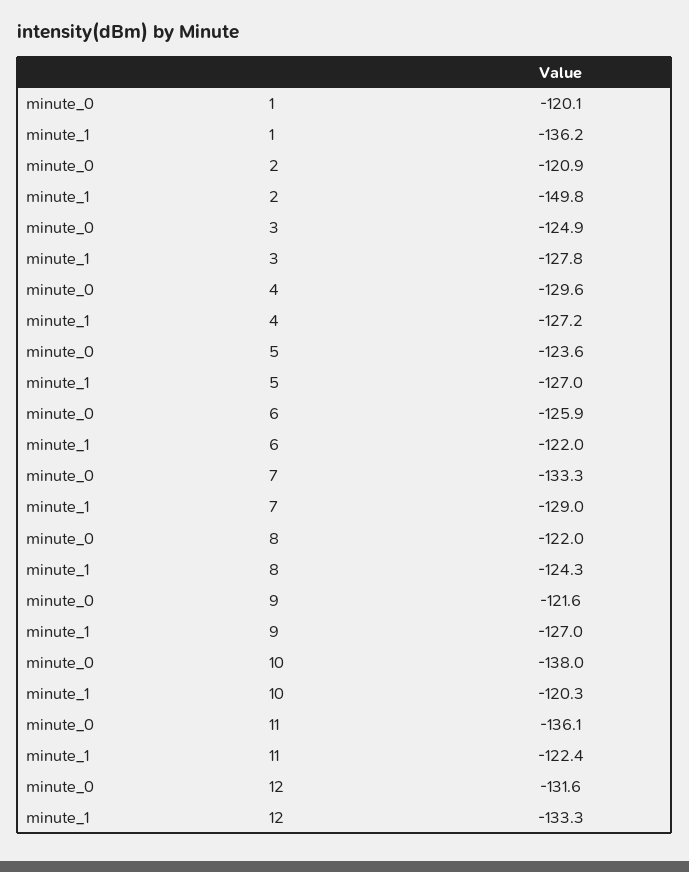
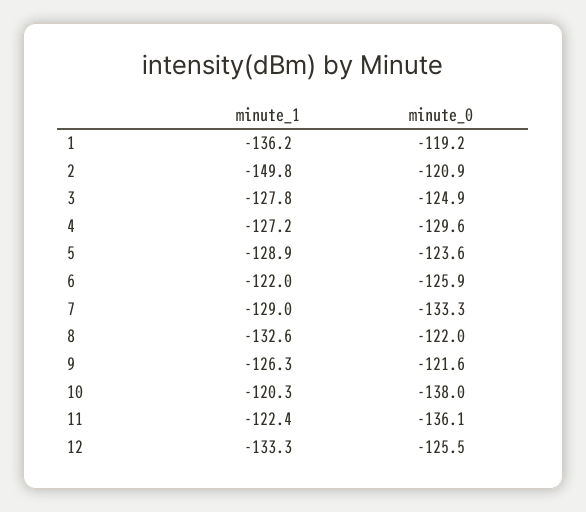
minute_0, 1: -120.1 -> -119.2
minute_1, 5: -127 -> -128.9
minute_1, 8: -124.3 -> -132.6
minute_1, 9: -127 -> -126.3
minute_0, 12: -131.6 -> -125.5

